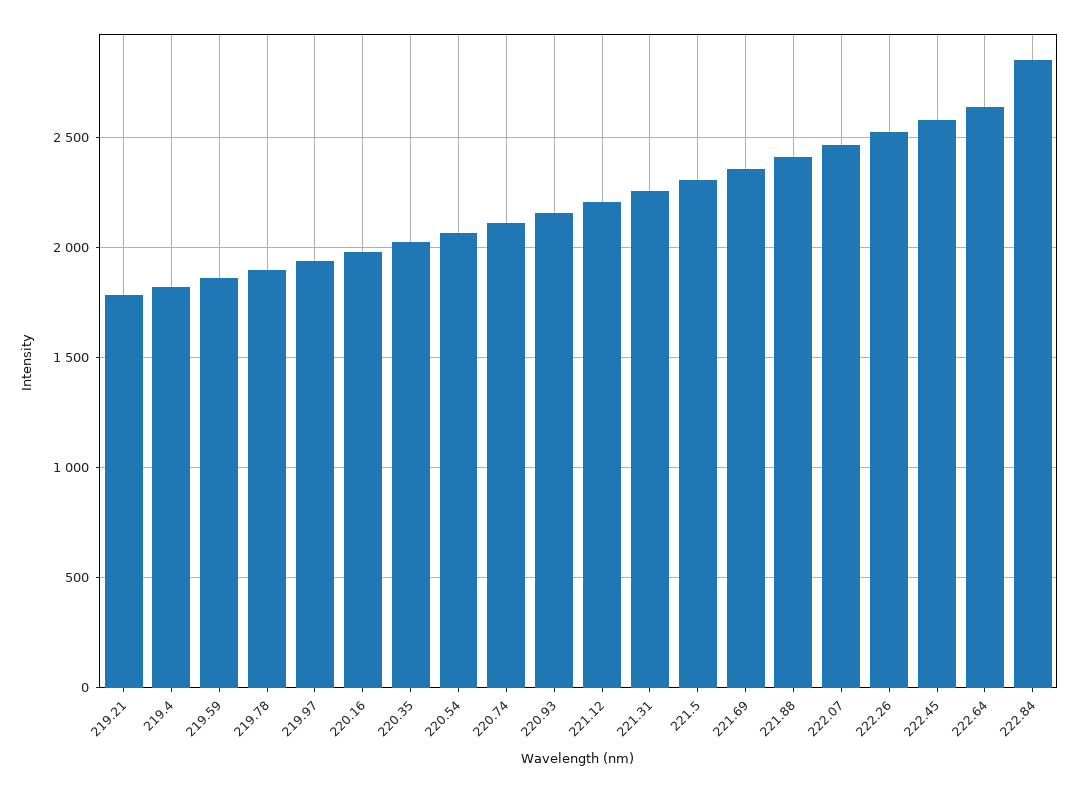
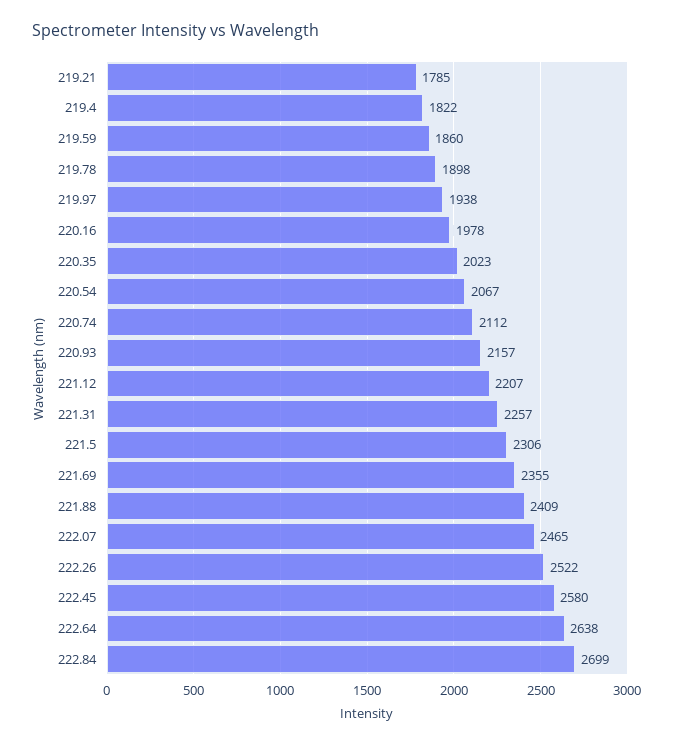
222.84: 2850 -> 2699

